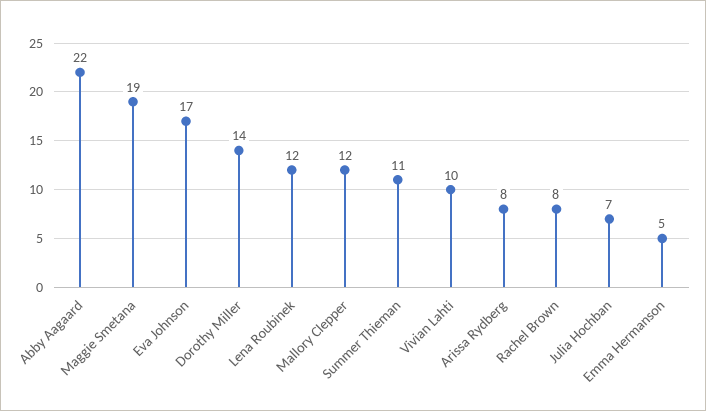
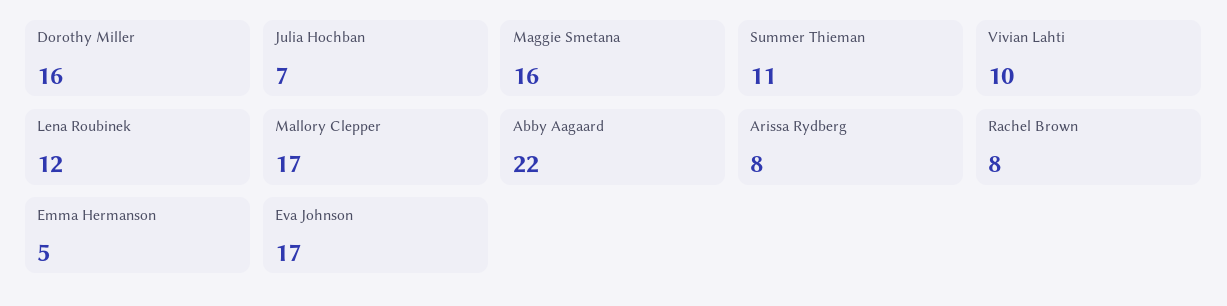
Maggie Smetana: 19 -> 16
Dorothy Miller: 14 -> 16
Mallory Clepper: 12 -> 17

